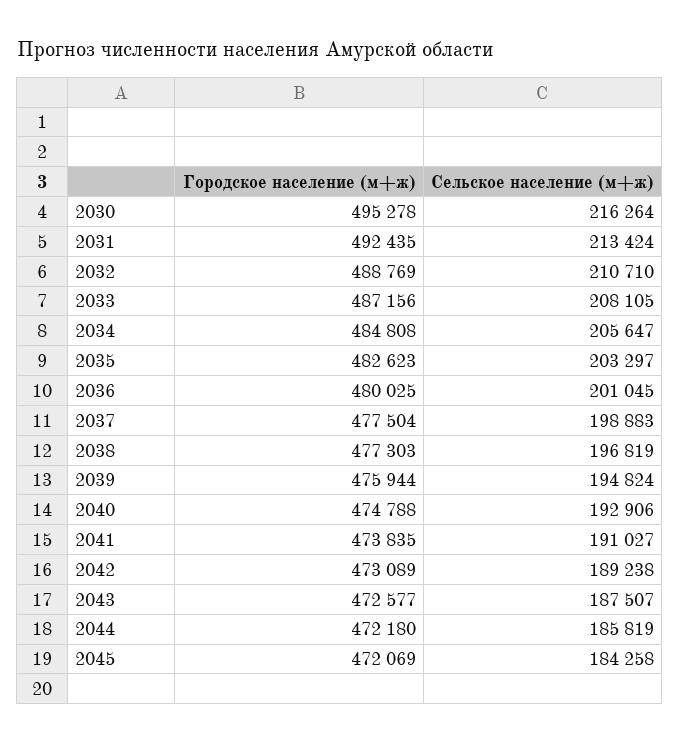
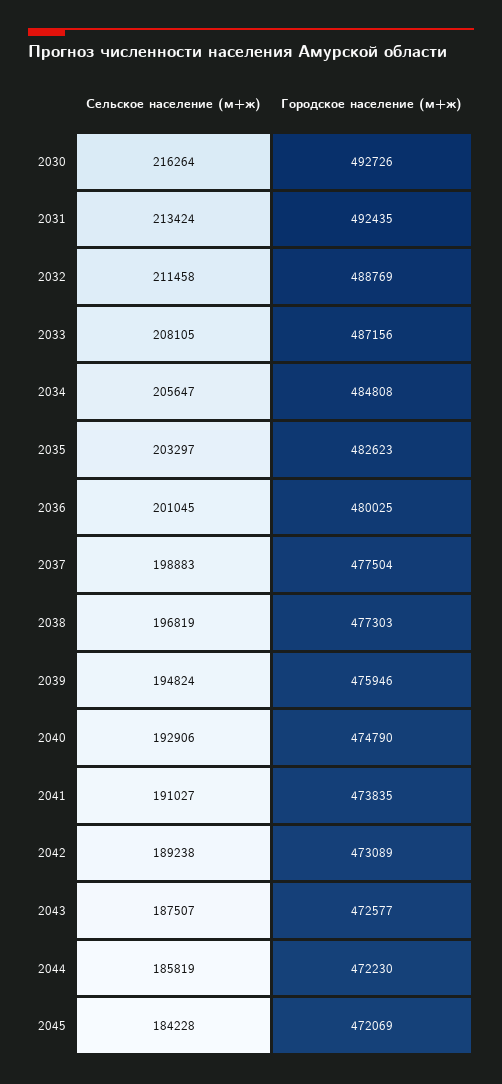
Городское население (м+ж), 2030: 495278 -> 492726
Сельское население (м+ж), 2032: 210710 -> 211458
Городское население (м+ж), 2039: 475944 -> 475946
Городское население (м+ж), 2040: 474788 -> 474790
Городское население (м+ж), 2044: 472180 -> 472230
Сельское население (м+ж), 2045: 184258 -> 184228

